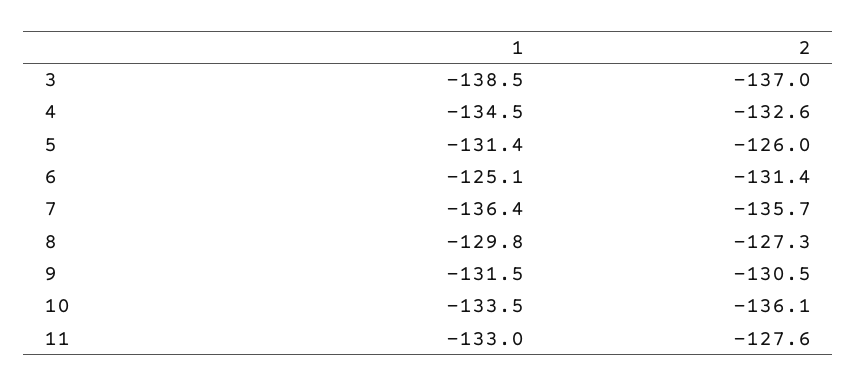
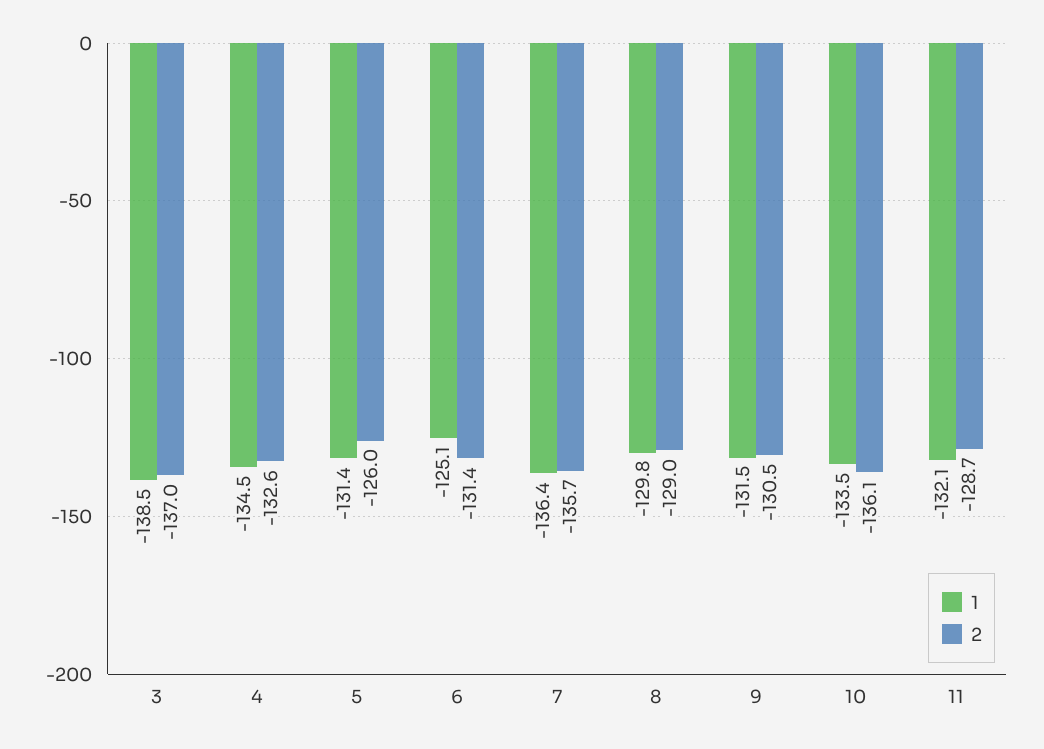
2, 8: -127.3 -> -129
1, 11: -133 -> -132.1
2, 11: -127.6 -> -128.7

